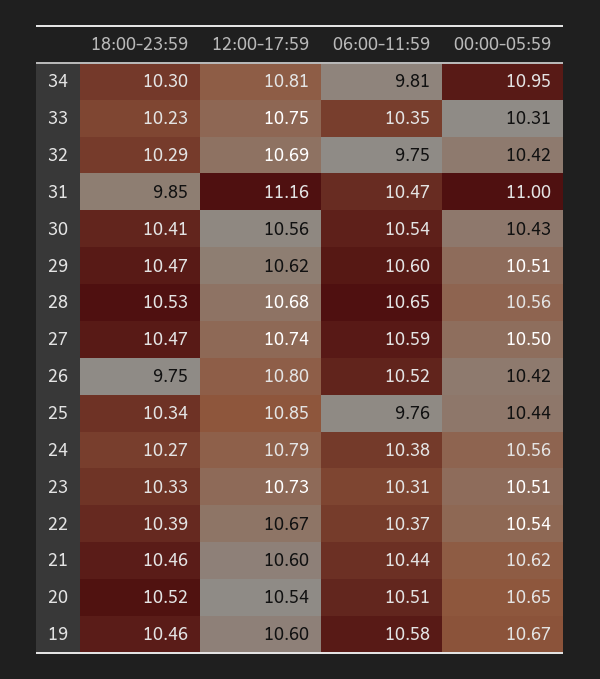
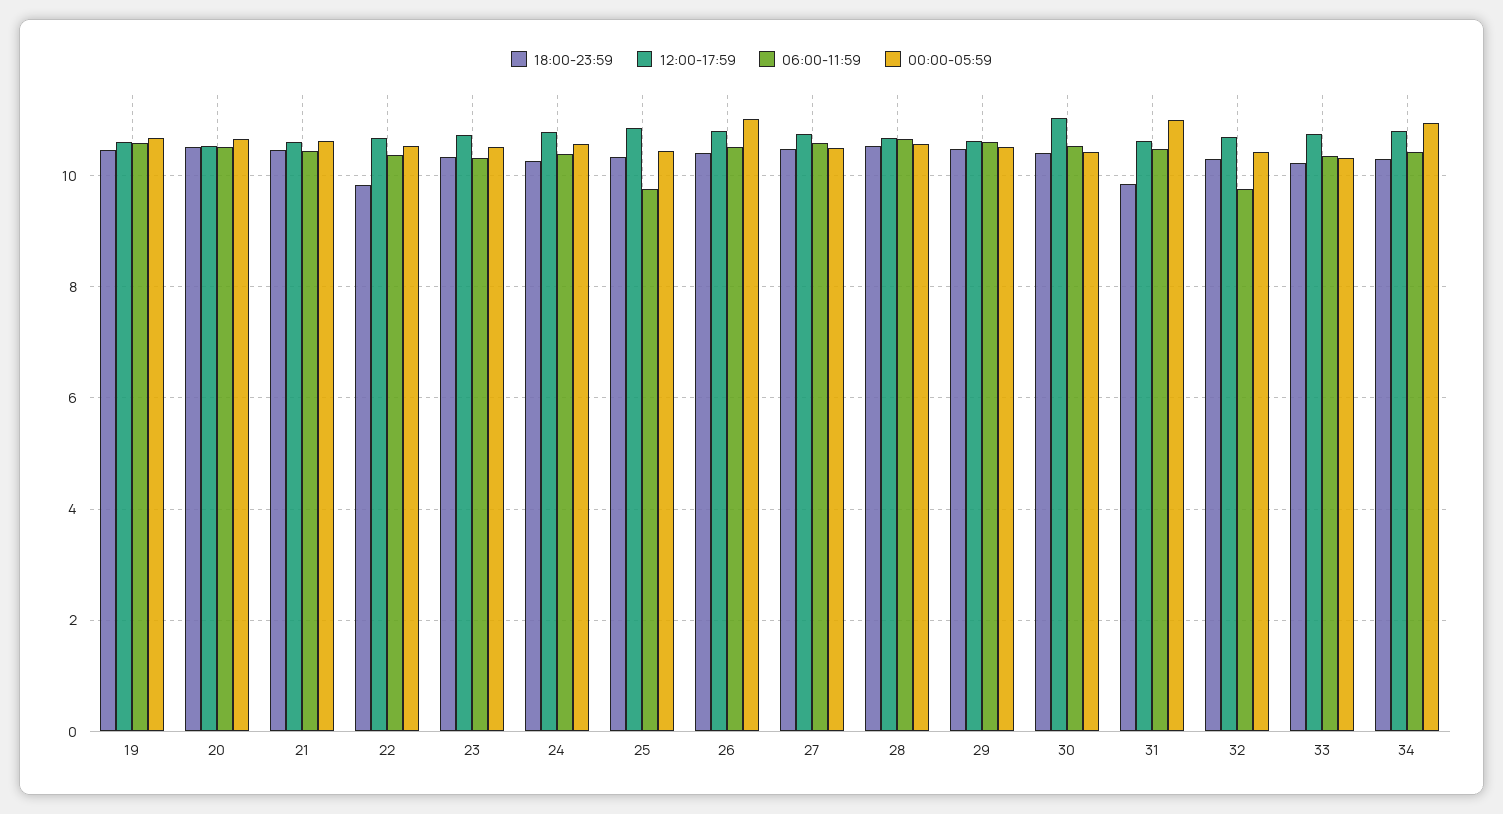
06:00-11:59, 34: 9.81 -> 10.4
12:00-17:59, 31: 11.16 -> 10.6
12:00-17:59, 30: 10.56 -> 11
18:00-23:59, 26: 9.75 -> 10.4
00:00-05:59, 26: 10.42 -> 11
18:00-23:59, 22: 10.39 -> 9.8

